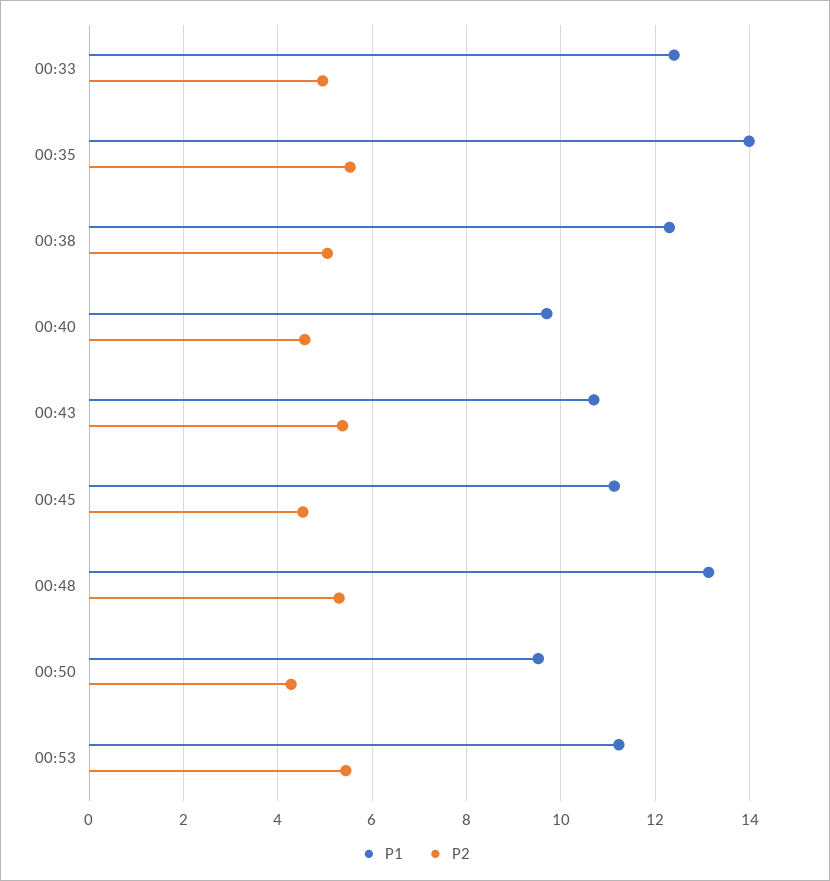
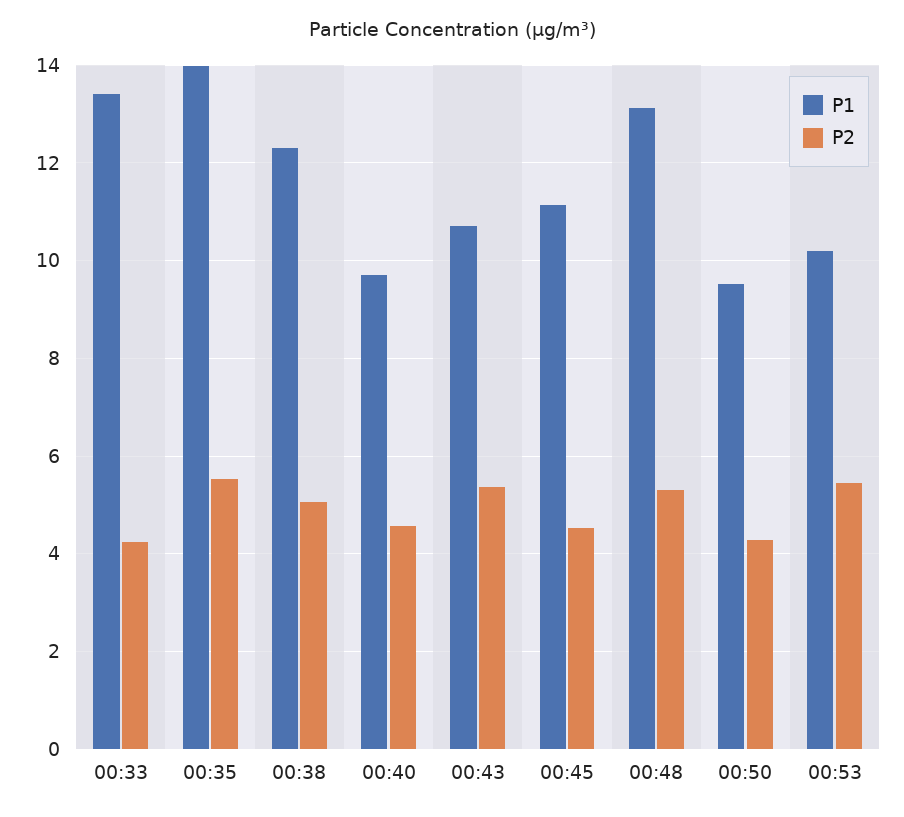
P1, 00:33: 12.4 -> 13.4
P2, 00:33: 5 -> 4.2
P1, 00:53: 11.2 -> 10.2

